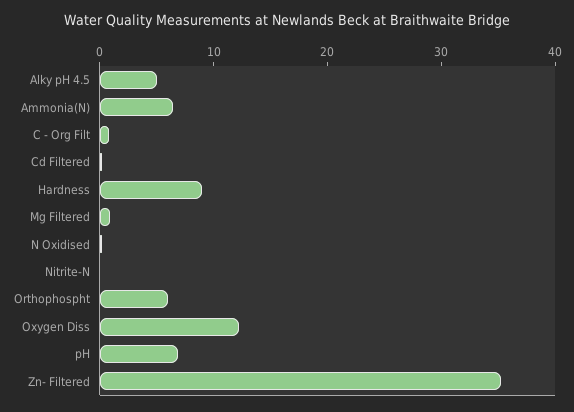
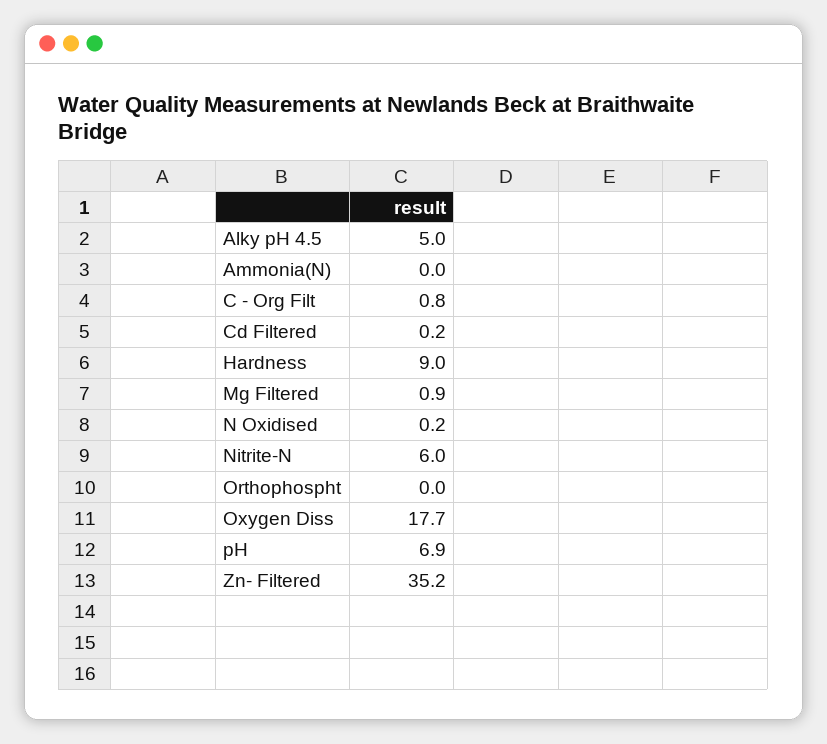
Ammonia(N): 6 -> 0
Nitrite-N: 0 -> 6
Orthophospht: 6 -> 0
Oxygen Diss: 12 -> 17.7

